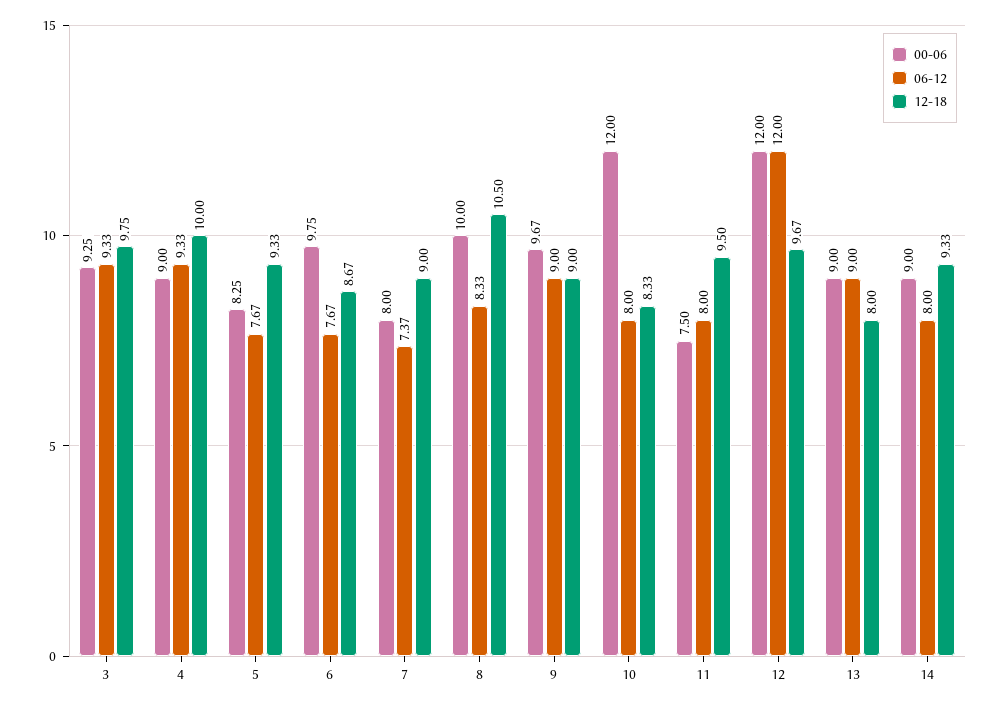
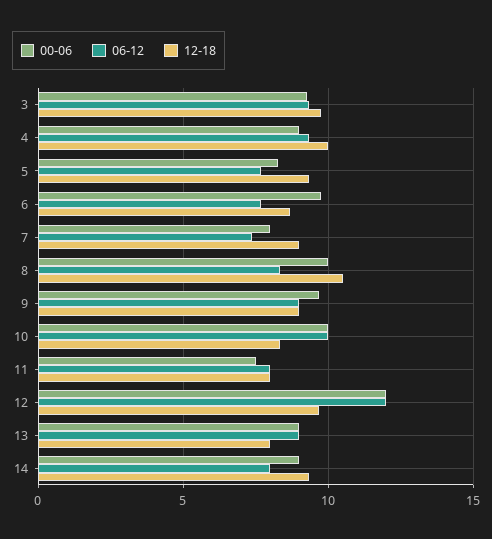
00-06, 10: 12 -> 10
06-12, 10: 8 -> 10
12-18, 11: 9.5 -> 8

